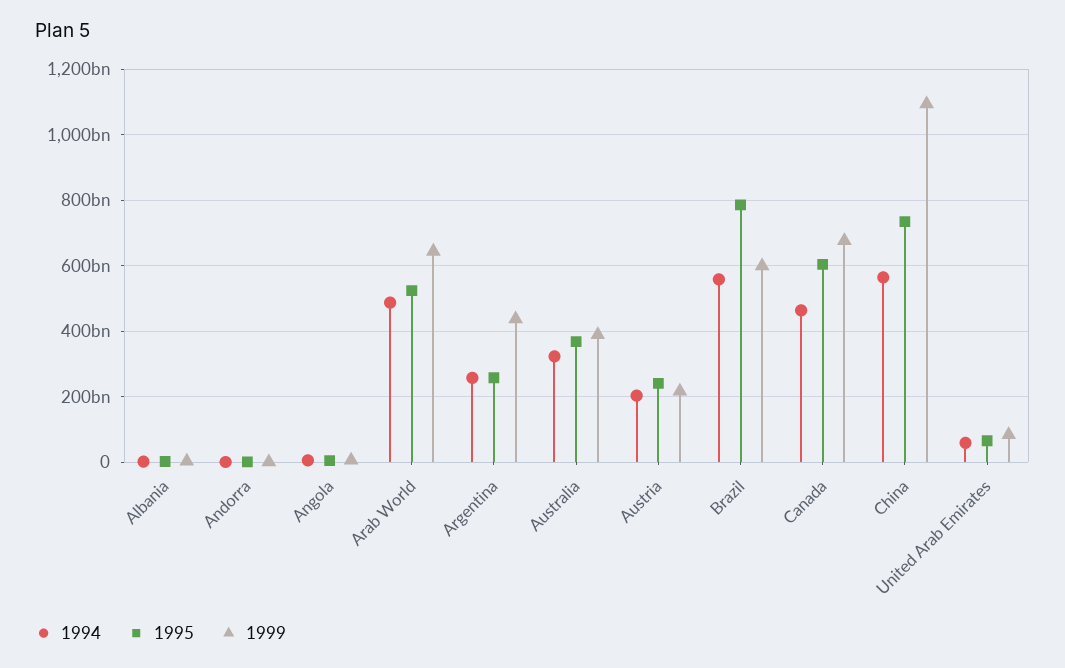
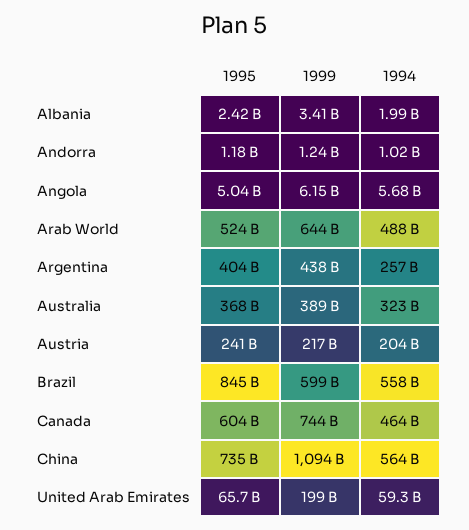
1995, Argentina: 260000000000 -> 404000000000
1995, Brazil: 780000000000 -> 845000000000
1999, Canada: 680000000000 -> 744000000000
1999, United Arab Emirates: 80000000000 -> 199000000000

